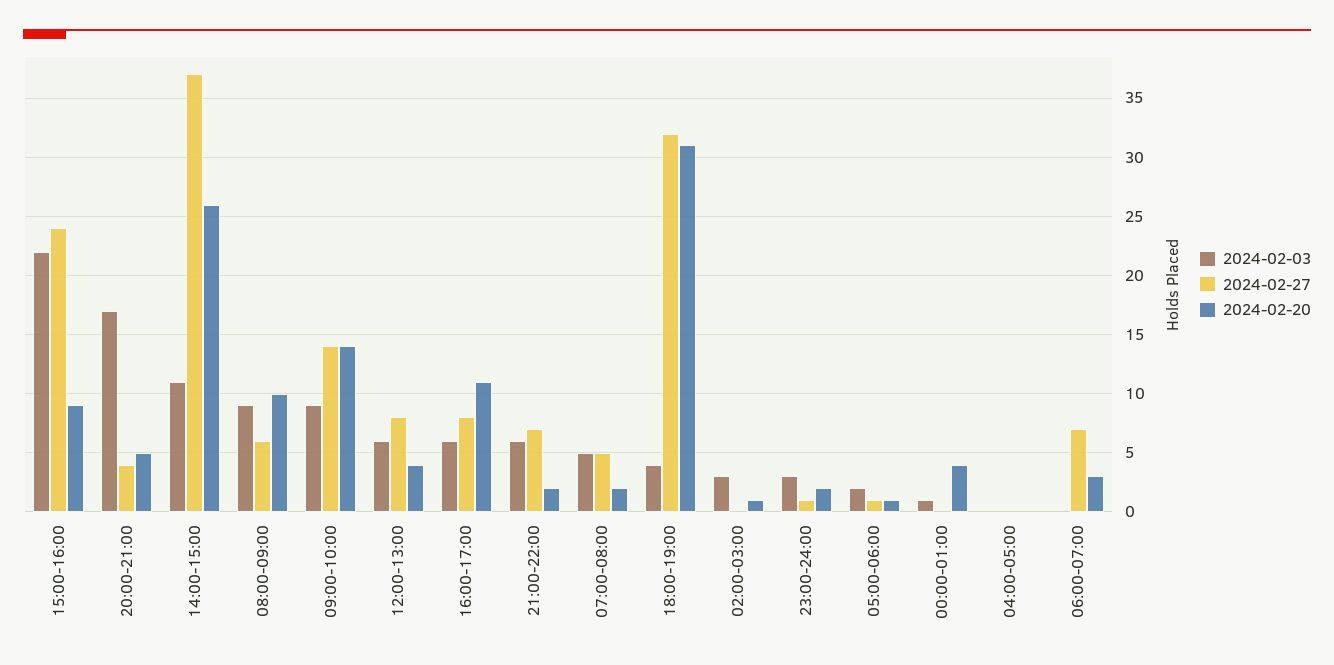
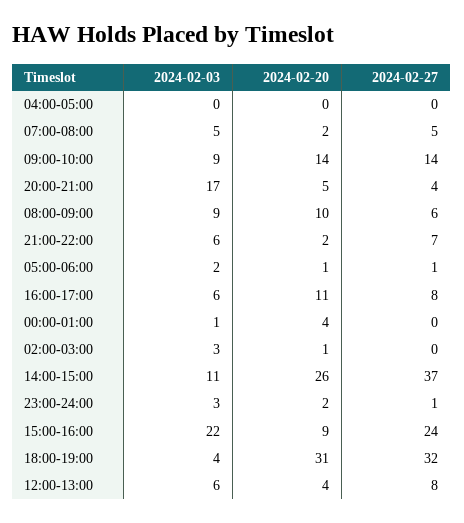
2024-02-03, 06:00-07:00: 0 -> none
2024-02-27, 06:00-07:00: 7 -> none
2024-02-20, 06:00-07:00: 3 -> none

